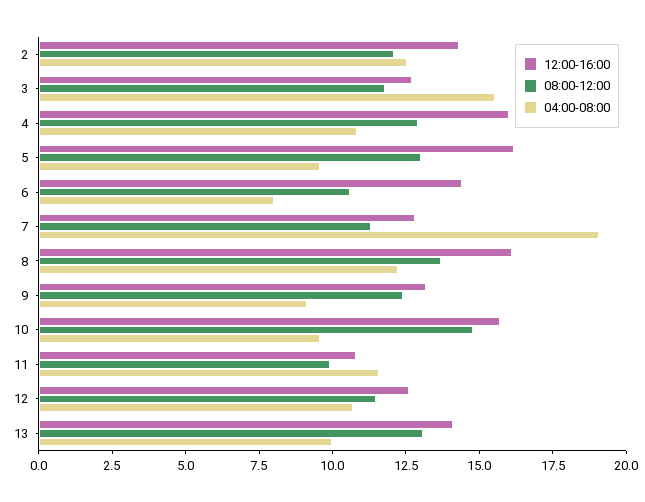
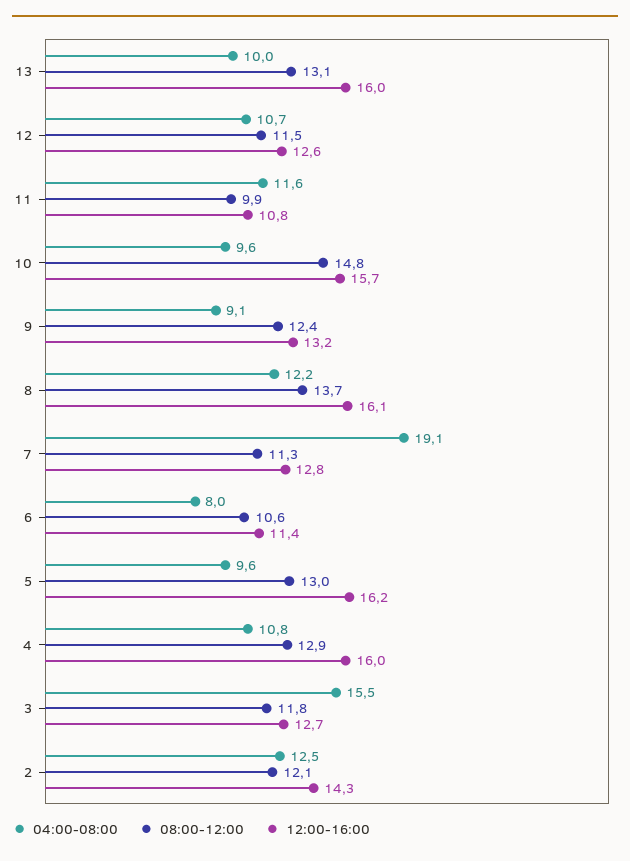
12:00-16:00, 6: 14.5 -> 11.4
12:00-16:00, 13: 14 -> 16

